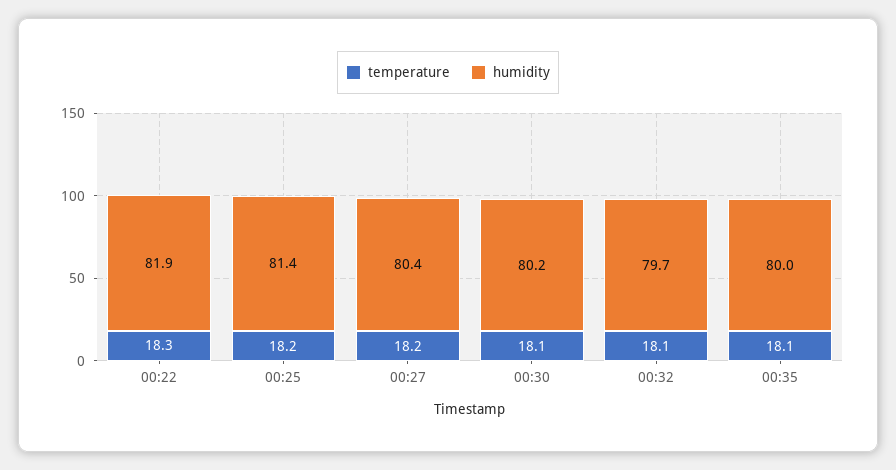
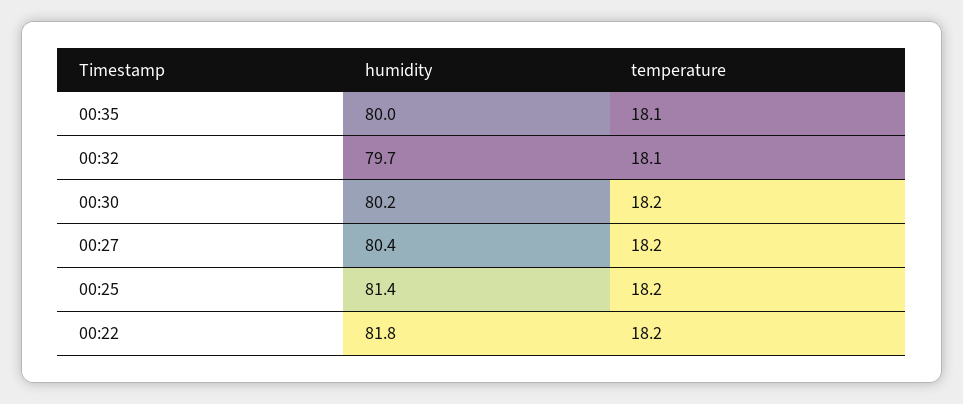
temperature, 00:22: 18.3 -> 18.2
humidity, 00:22: 81.9 -> 81.8
temperature, 00:30: 18.1 -> 18.2

